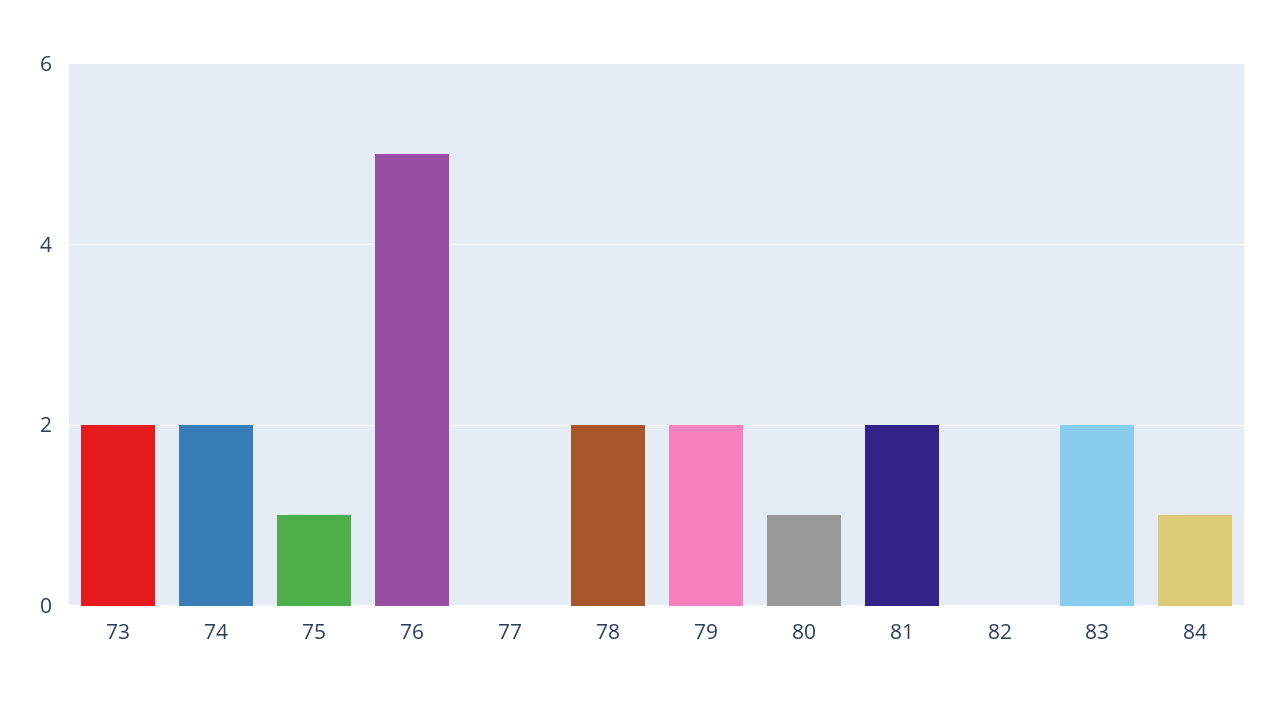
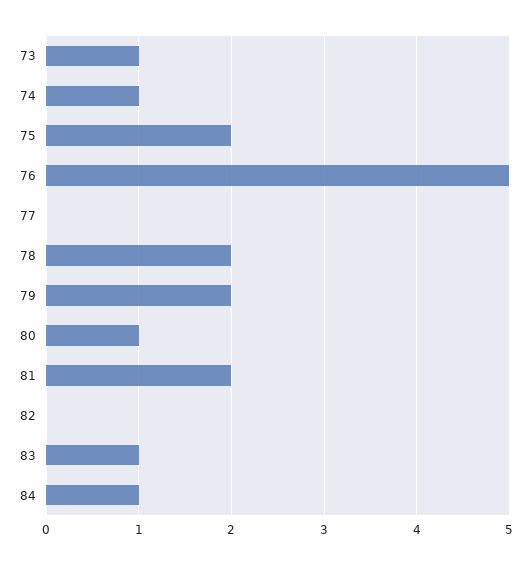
73: 2 -> 1
74: 2 -> 1
75: 1 -> 2
83: 2 -> 1

